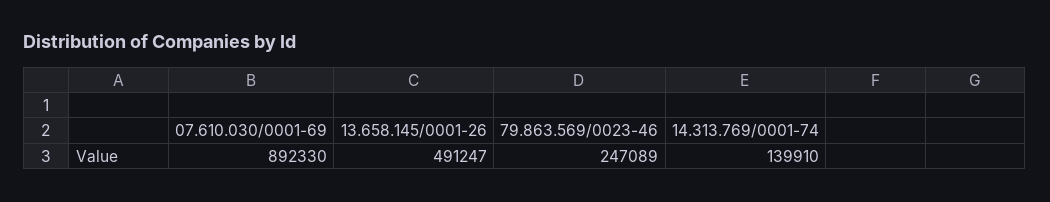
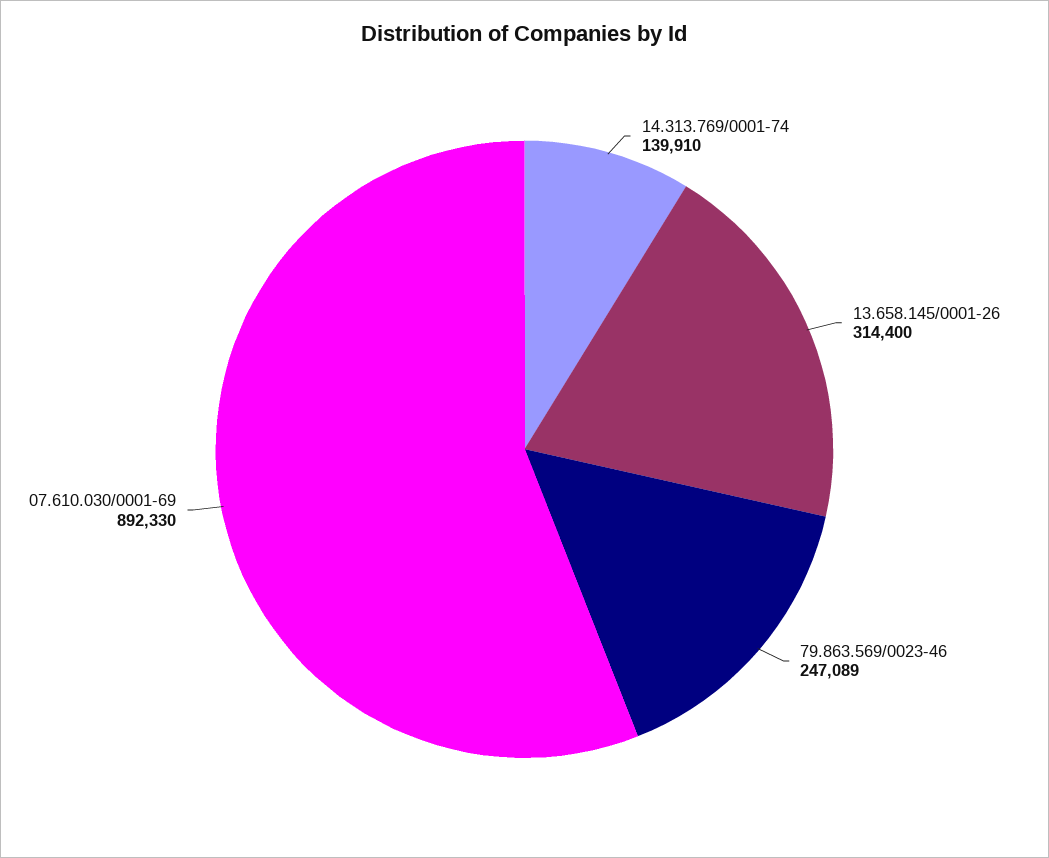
13.658.145/0001-26: 491247 -> 314400

